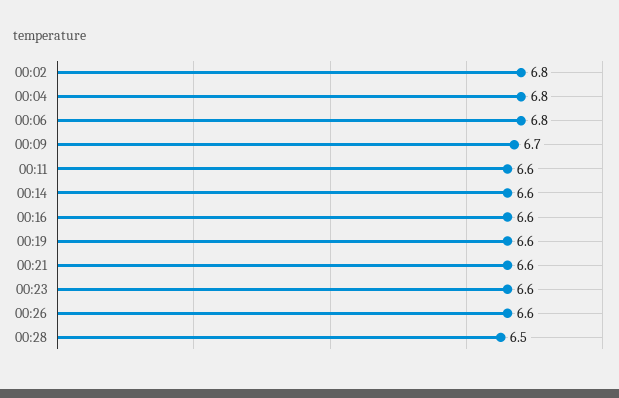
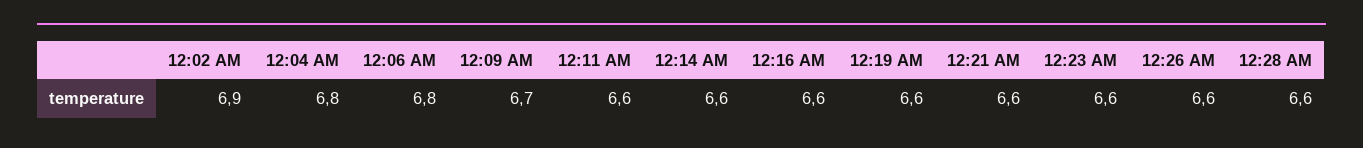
00:02: 6.8 -> 6.9
00:28: 6.5 -> 6.6

